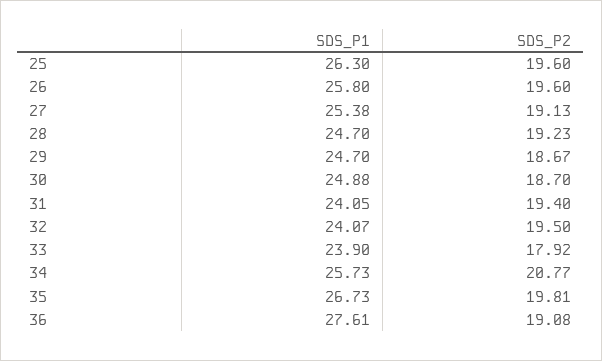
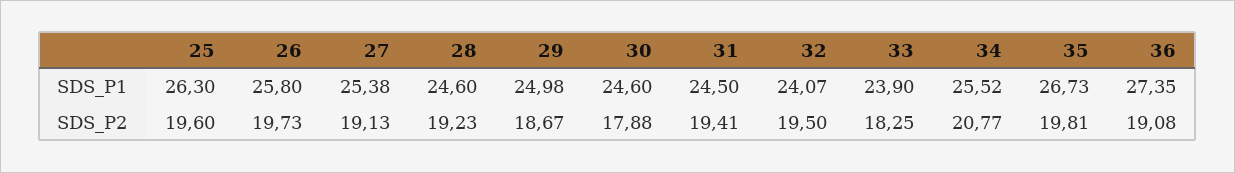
SDS_P2, 26: 19.6 -> 19.73
SDS_P1, 28: 24.7 -> 24.6
SDS_P1, 29: 24.7 -> 24.98
SDS_P1, 30: 24.88 -> 24.6
SDS_P2, 30: 18.7 -> 17.88
SDS_P1, 31: 24.05 -> 24.5
SDS_P2, 31: 19.4 -> 19.41
SDS_P2, 33: 17.92 -> 18.25
SDS_P1, 34: 25.73 -> 25.52
SDS_P1, 36: 27.61 -> 27.35

